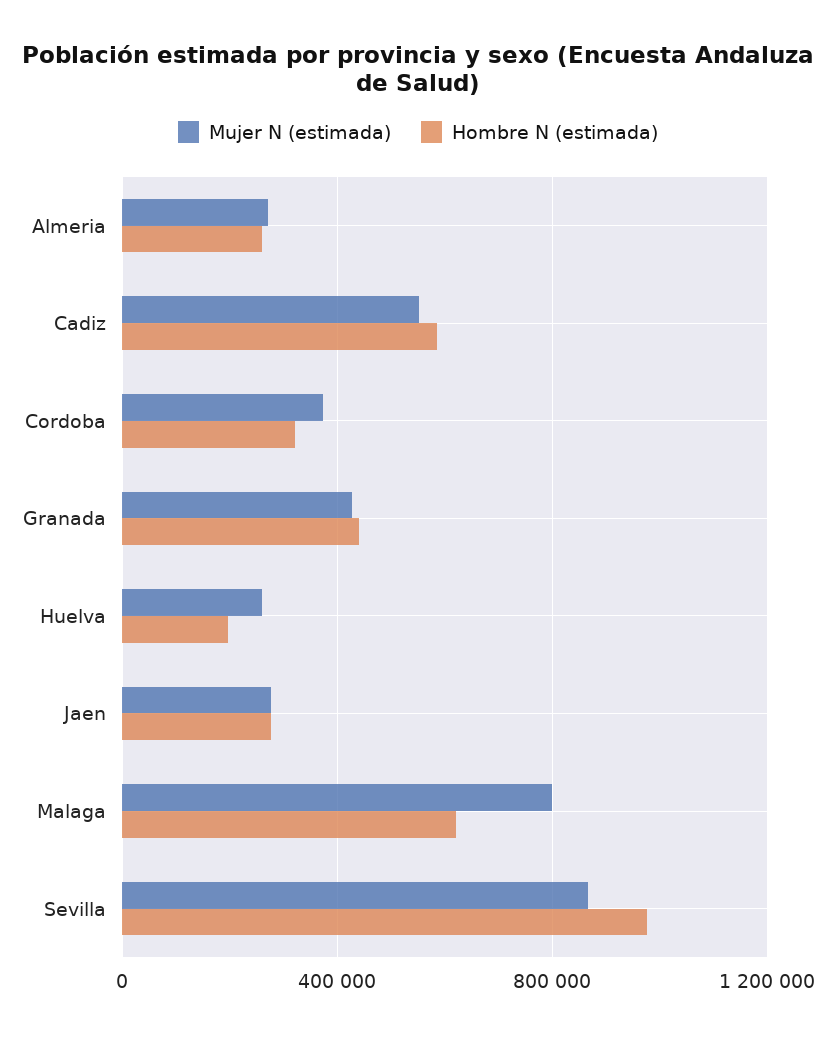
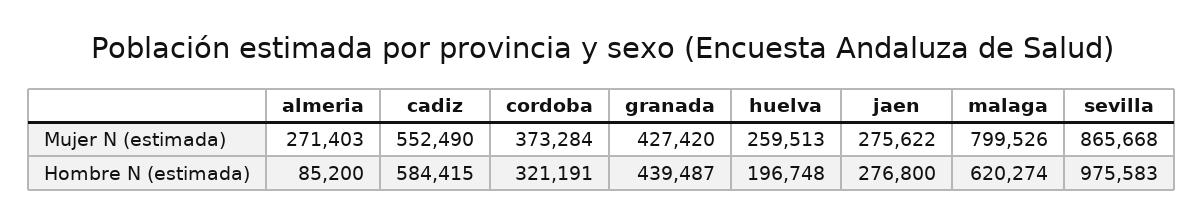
Hombre N (estimada), Almeria: 250000 -> 85200

